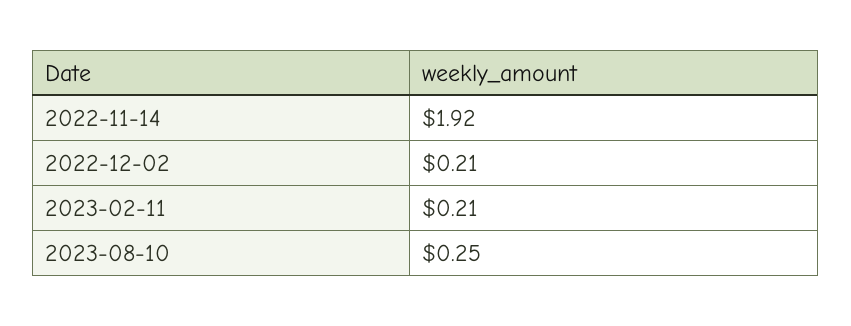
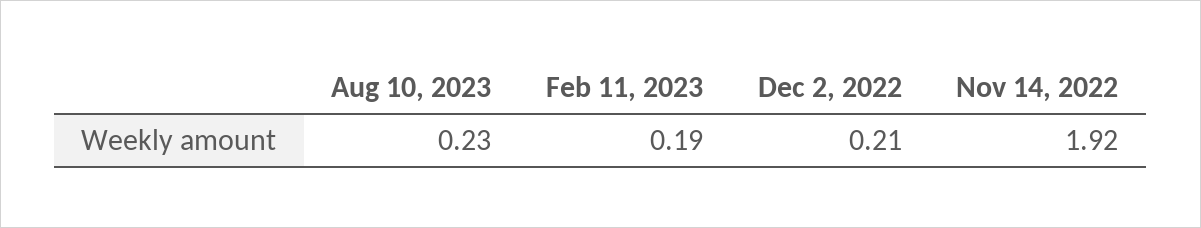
2023-02-11: 0.21 -> 0.19
2023-08-10: 0.25 -> 0.23

